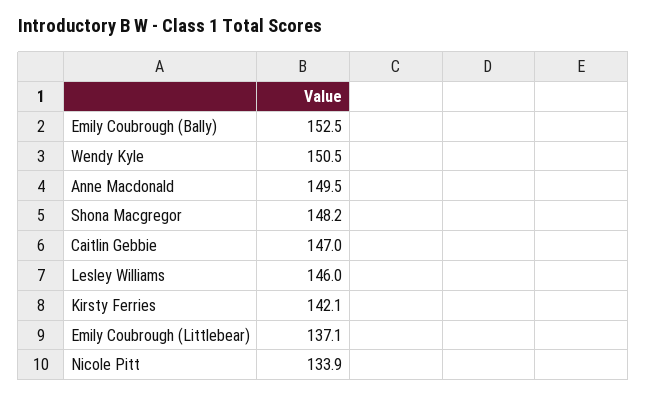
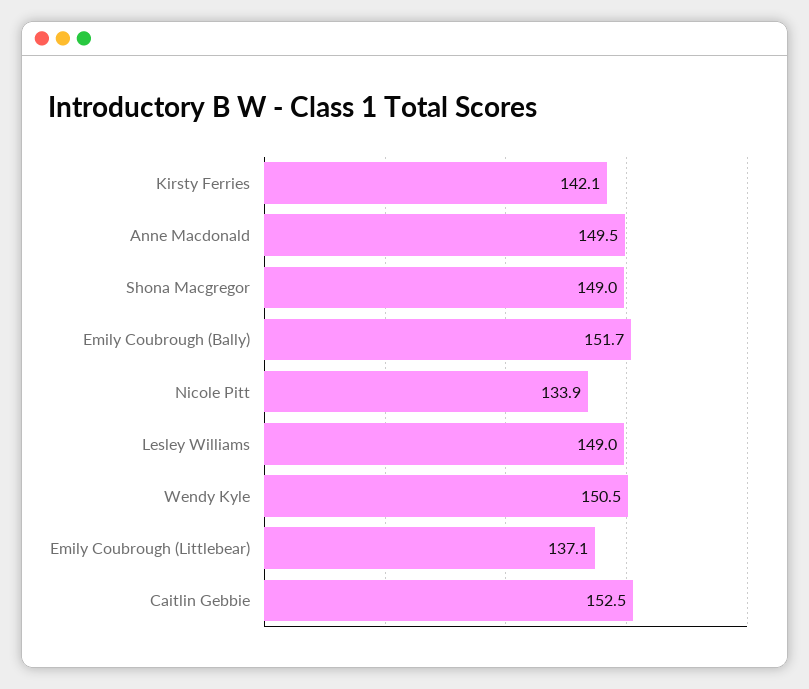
Emily Coubrough (Bally): 152.5 -> 151.7
Shona Macgregor: 148.2 -> 149
Caitlin Gebbie: 147 -> 152.5
Lesley Williams: 146 -> 149

